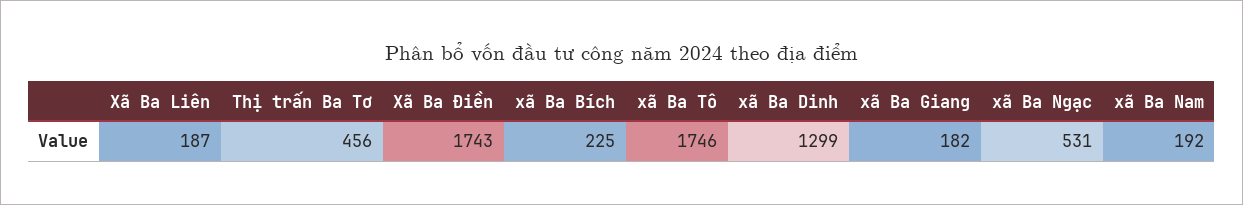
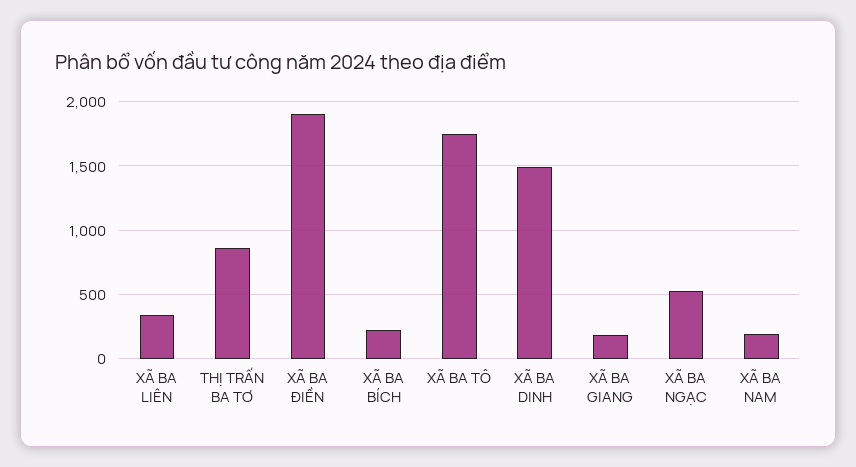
Xã Ba Liên: 187 -> 350
Thị trấn Ba Tơ: 456 -> 850
Xã Ba Điền: 1743 -> 1900
xã Ba Dinh: 1299 -> 1500

